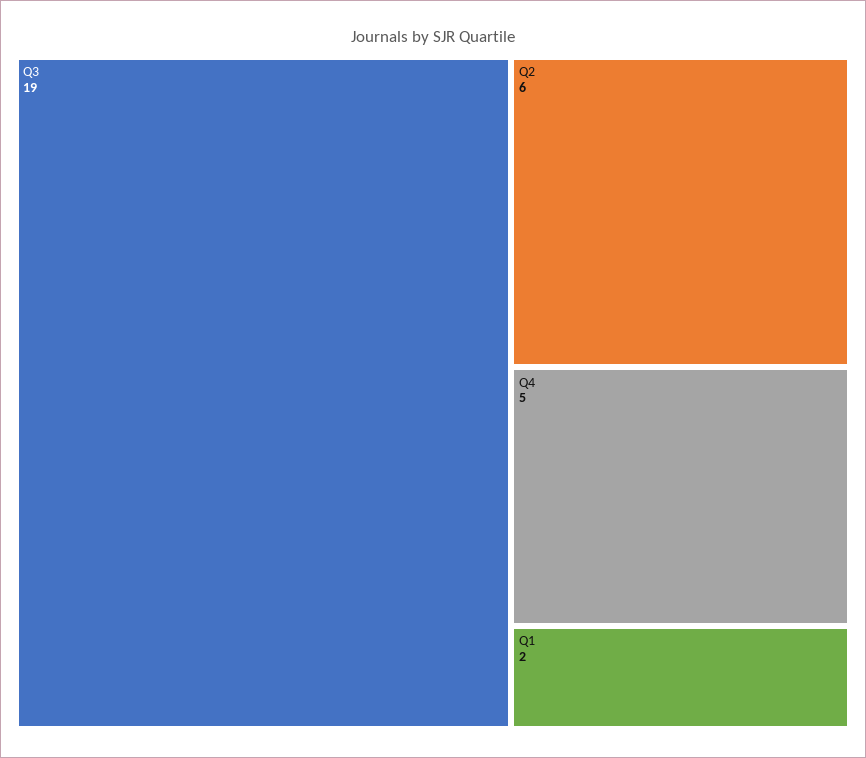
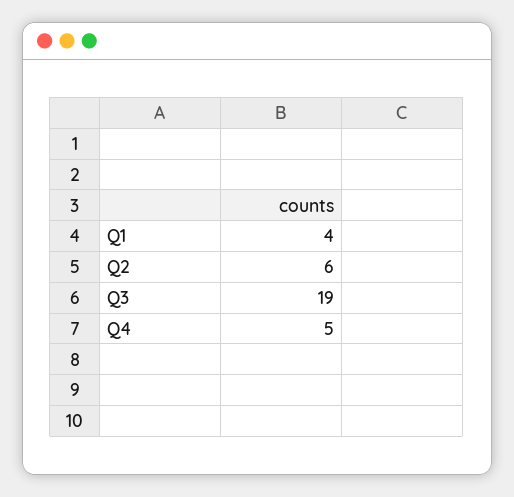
Q1: 2 -> 4

